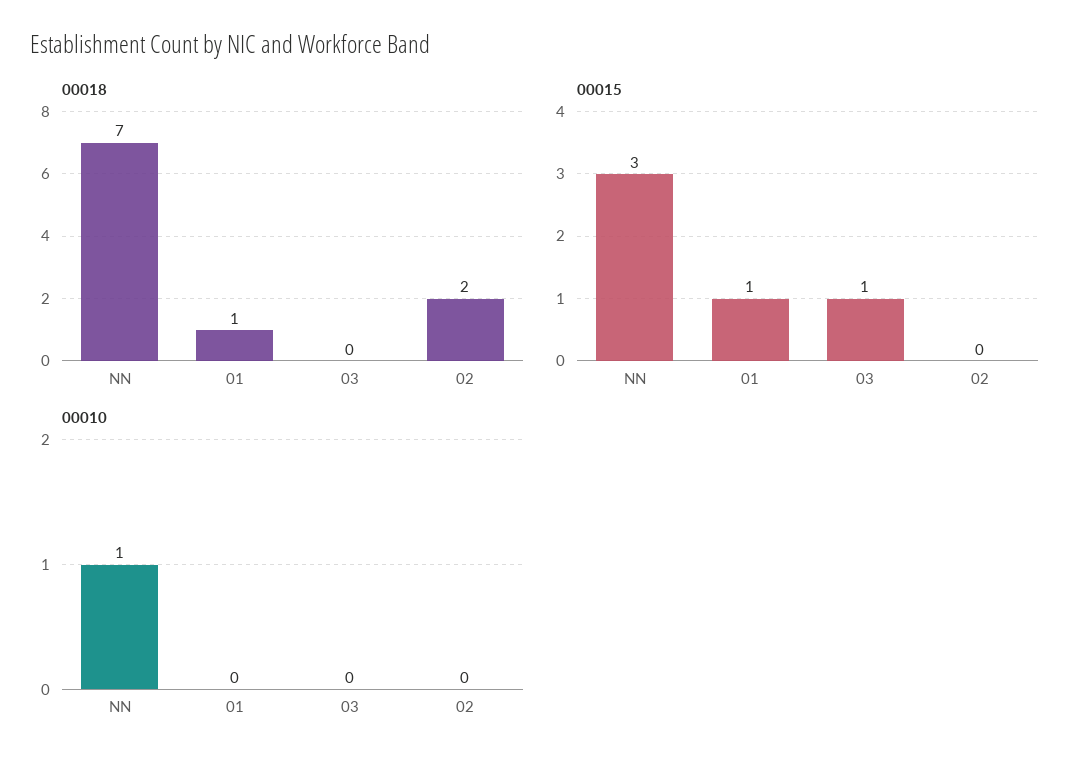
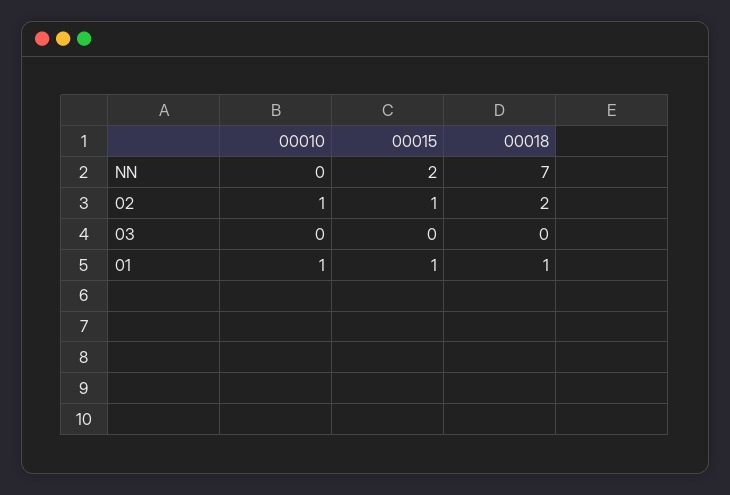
00015, NN: 3 -> 2
00015, 03: 1 -> 0
00015, 02: 0 -> 1
00010, NN: 1 -> 0
00010, 01: 0 -> 1
00010, 02: 0 -> 1

